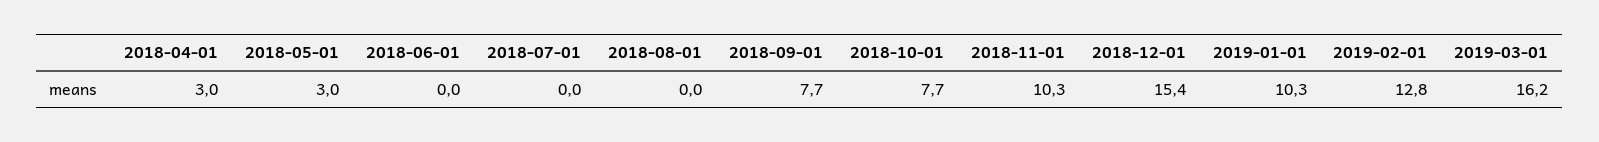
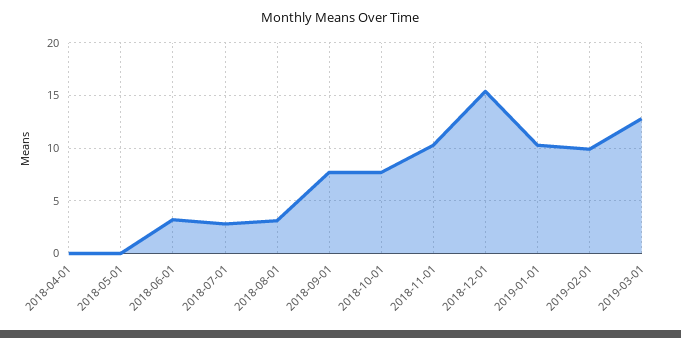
2018-04-01: 3 -> 0
2018-05-01: 3 -> 0
2018-06-01: 0 -> 3
2018-07-01: 0 -> 3
2018-08-01: 0 -> 3
2019-02-01: 12.8 -> 10
2019-03-01: 16.2 -> 13

